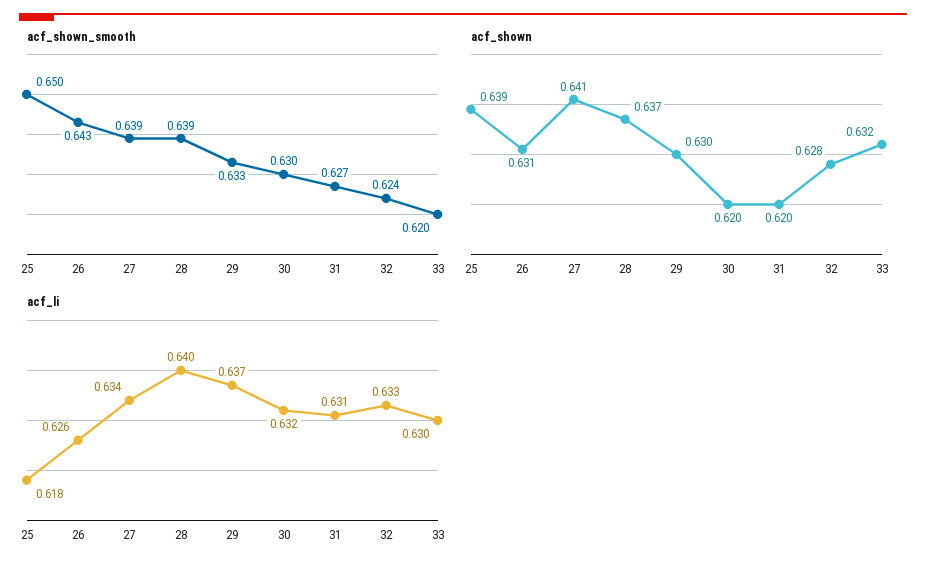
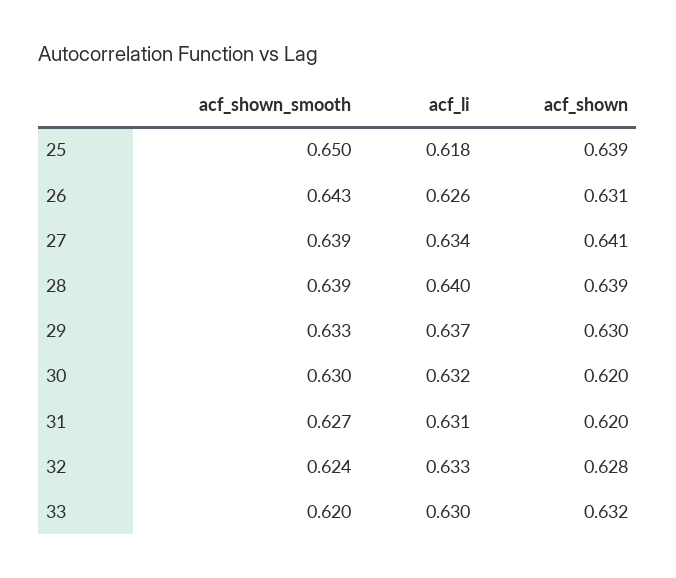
acf_shown, 28: 0.637 -> 0.639

